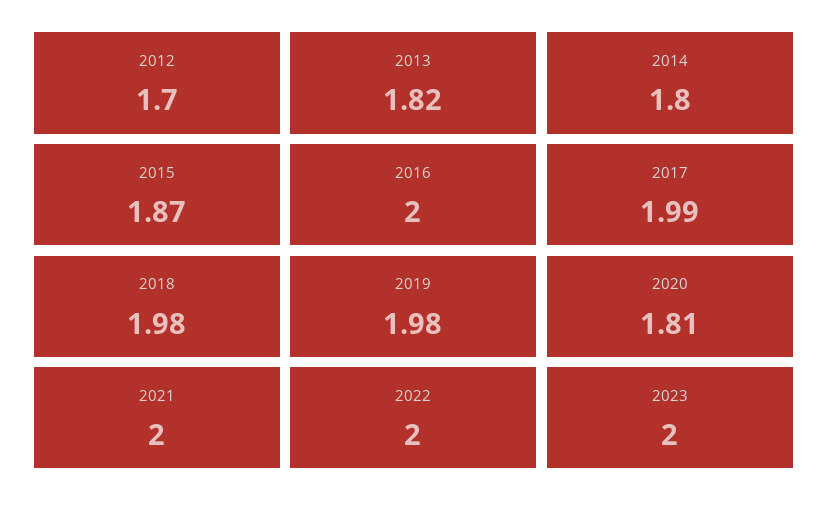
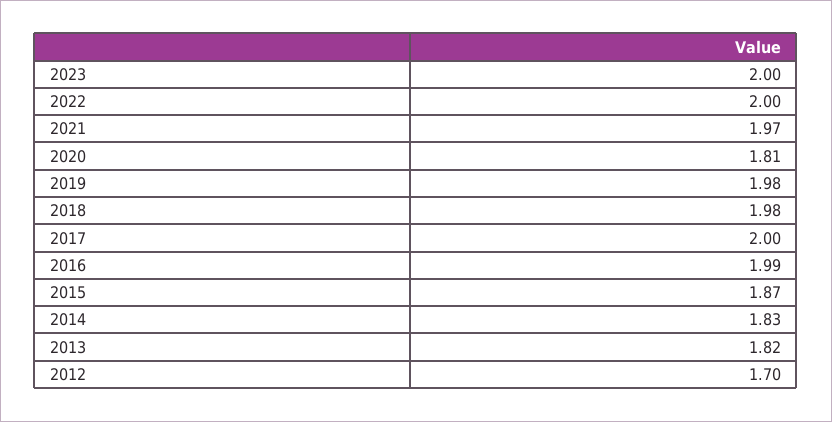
2014: 1.8 -> 1.83
2016: 2 -> 1.99
2017: 1.99 -> 2
2021: 2 -> 1.97

